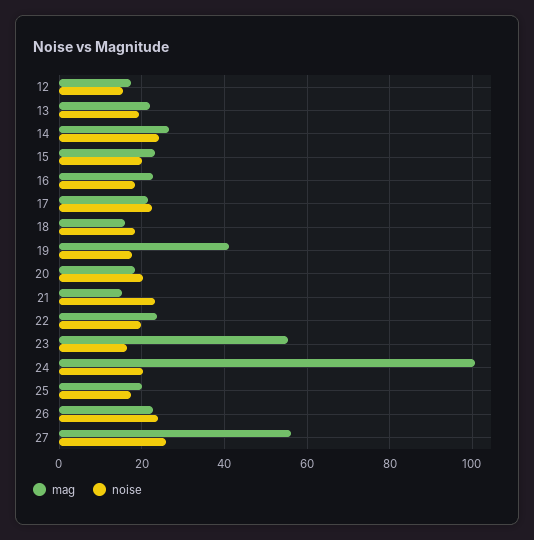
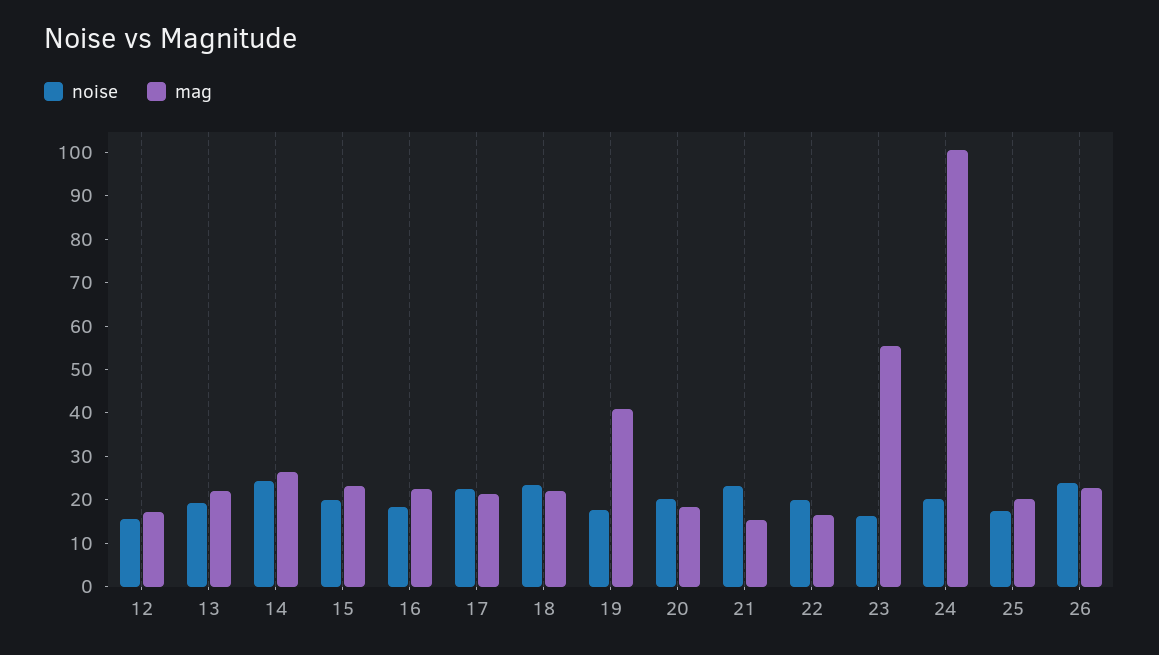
mag, 18: 16 -> 22
noise, 18: 18 -> 24
mag, 22: 24 -> 16
mag, 27: 56 -> none
noise, 27: 26 -> none

